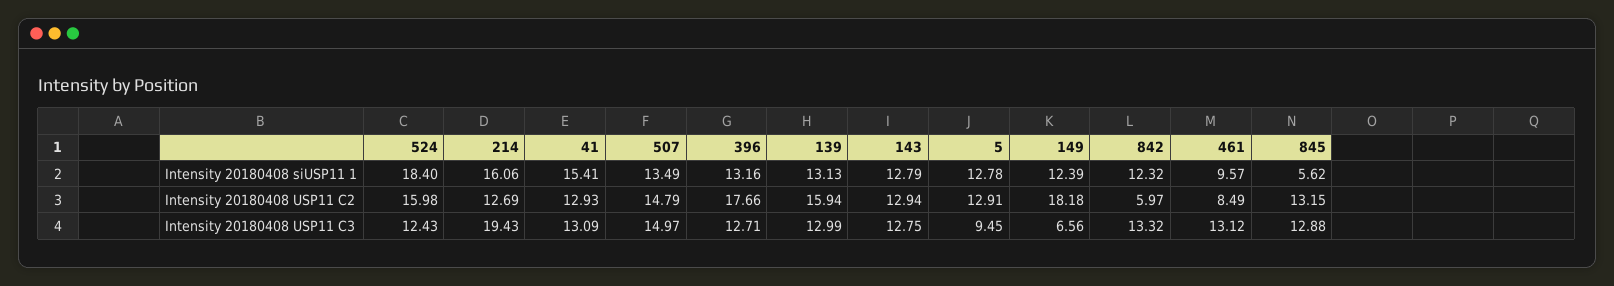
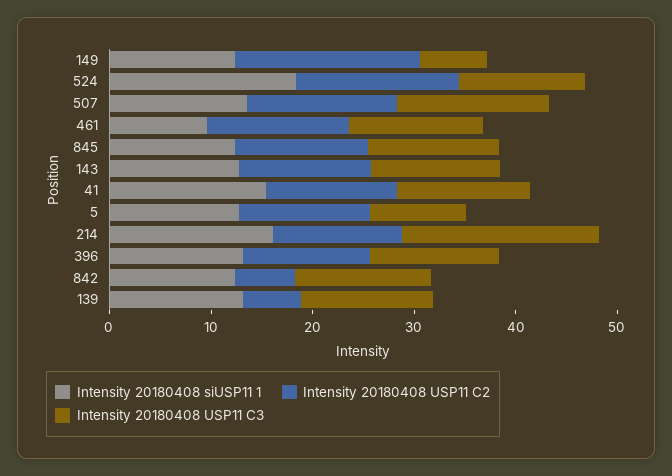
Intensity 20180408 siUSP11 1, 845: 5.62 -> 12
Intensity 20180408 USP11 C2, 396: 17.66 -> 12
Intensity 20180408 USP11 C2, 139: 15.94 -> 6
Intensity 20180408 USP11 C2, 461: 8.49 -> 14

